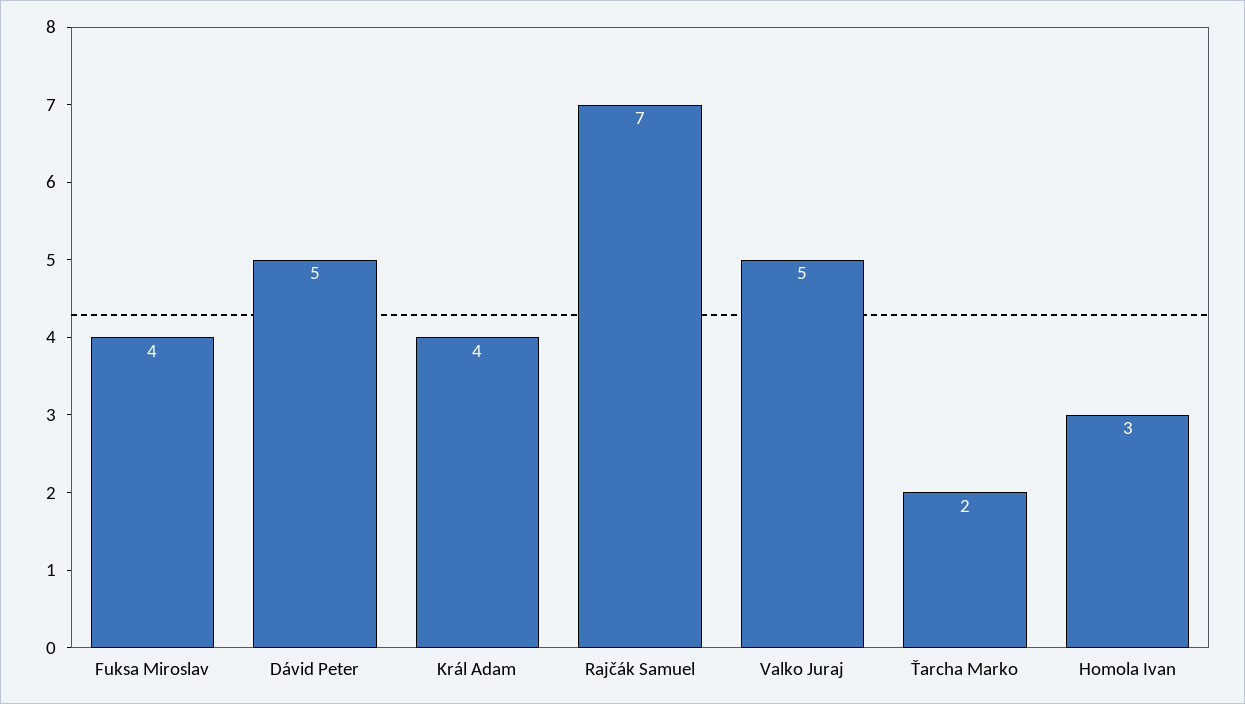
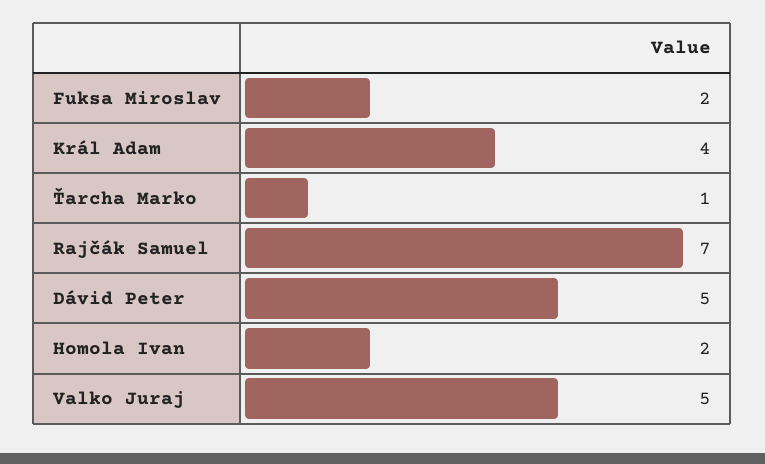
Fuksa Miroslav: 4 -> 2
Ťarcha Marko: 2 -> 1
Homola Ivan: 3 -> 2

